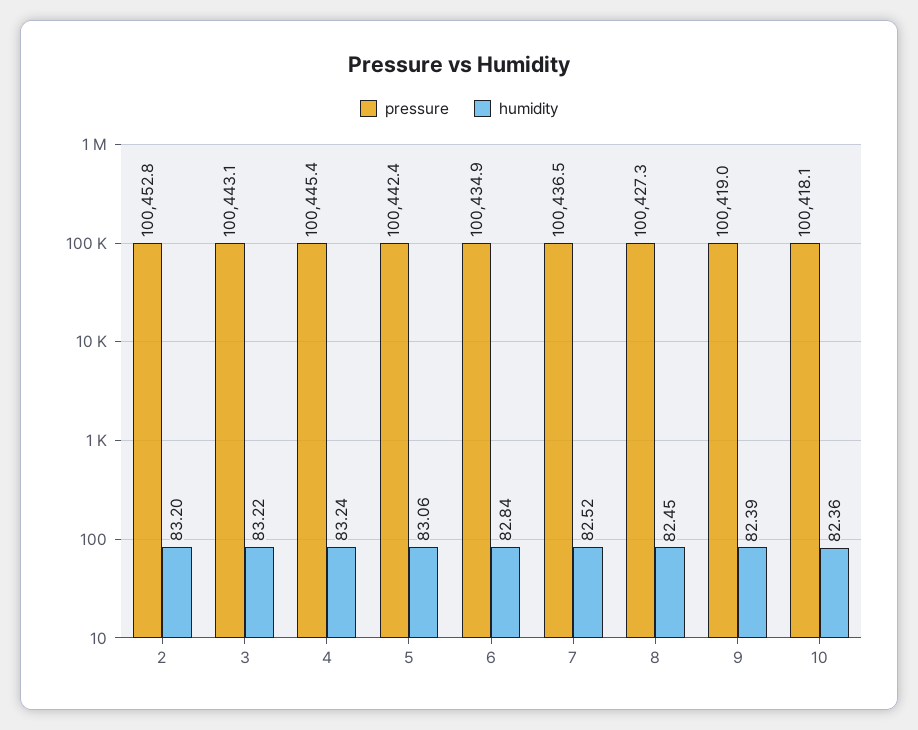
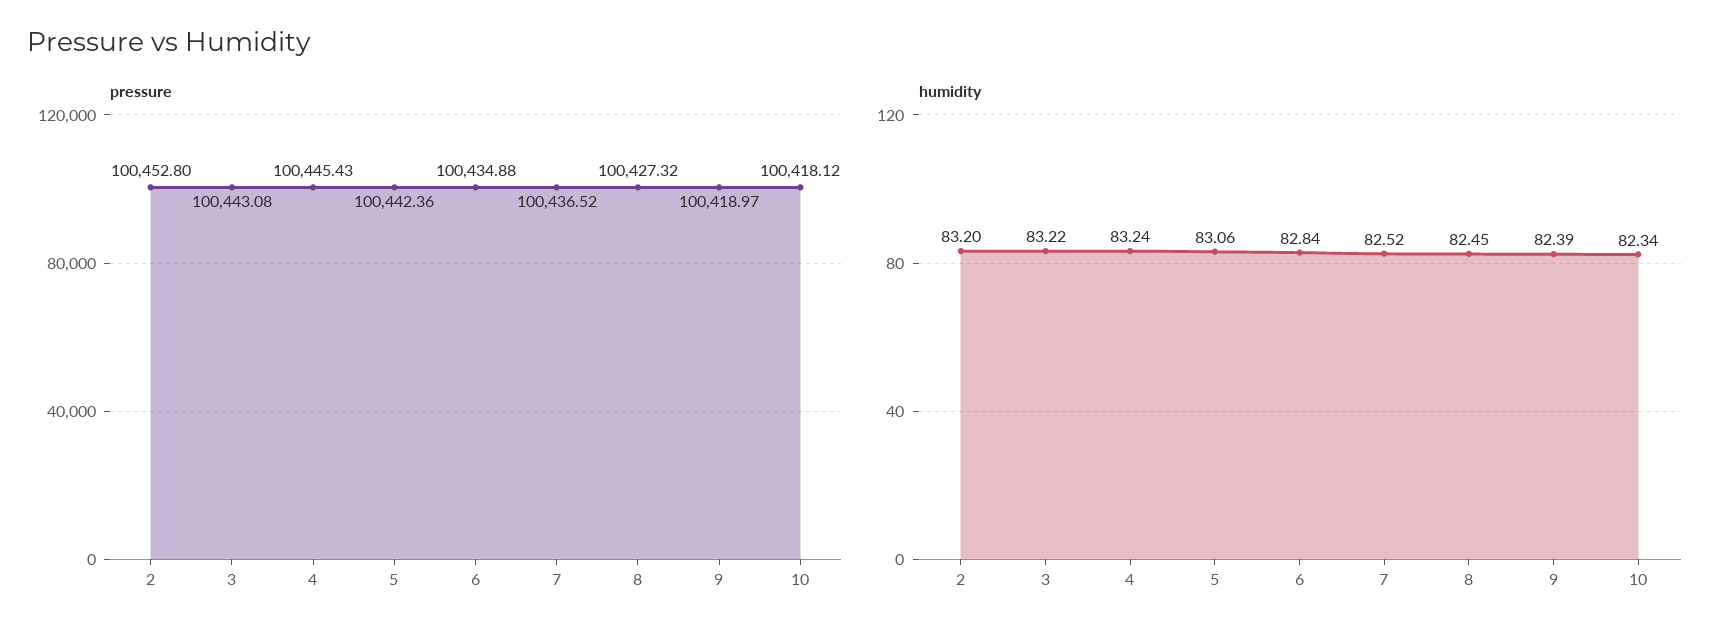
humidity, 10: 82.36 -> 82.34

